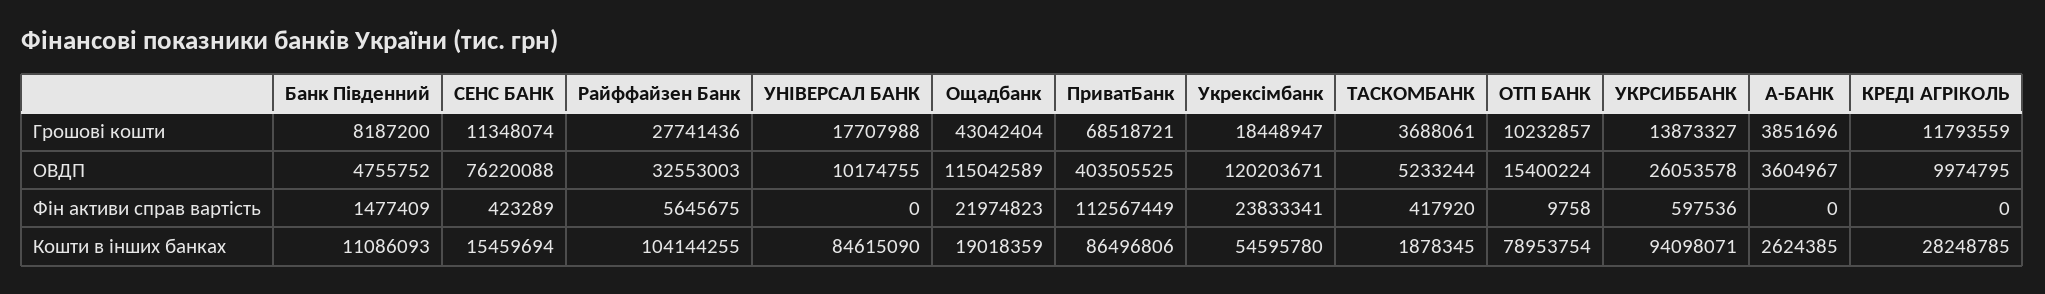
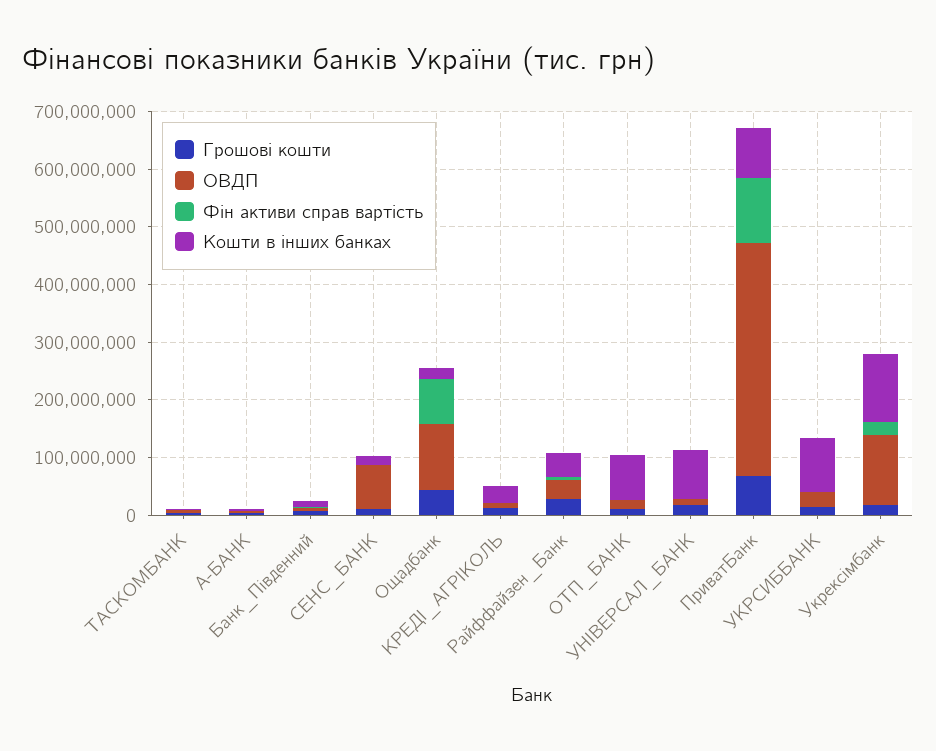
Фін активи справ вартість, Ощадбанк: 21974823 -> 80000000
Кошти в інших банках, Райффайзен Банк: 104144255 -> 40000000
Кошти в інших банках, Укрексімбанк: 54595780 -> 120000000

